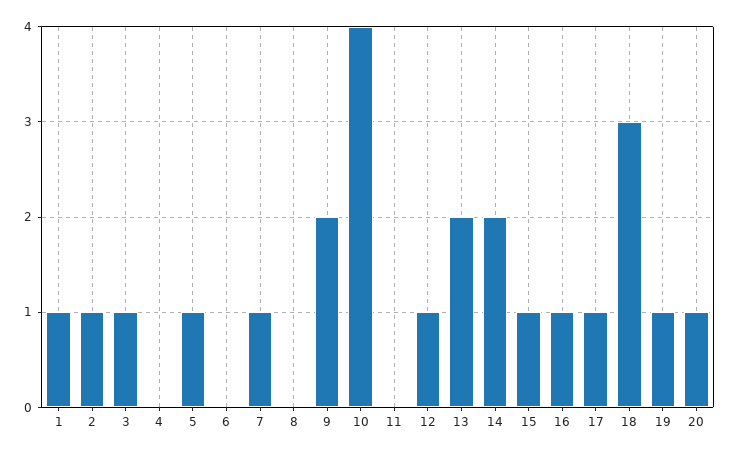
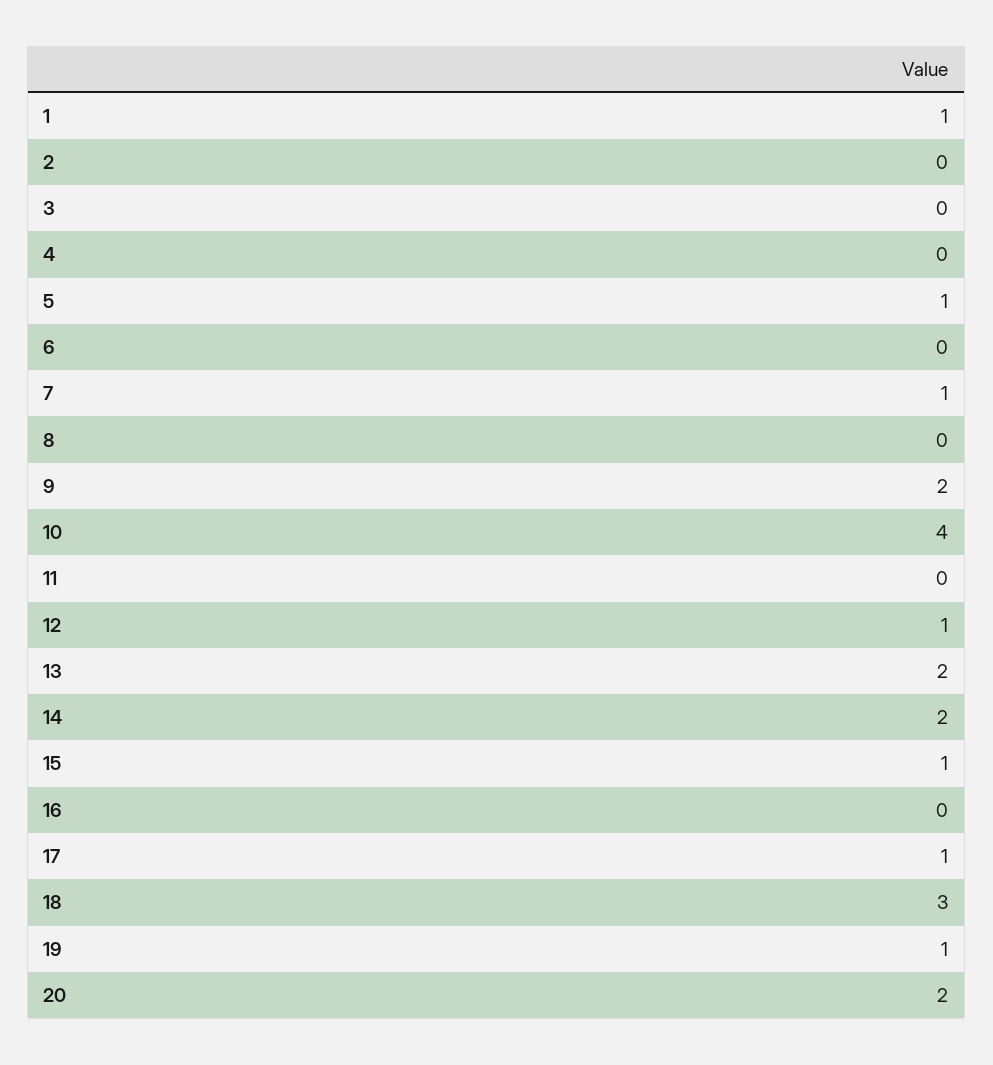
2: 1 -> 0
3: 1 -> 0
16: 1 -> 0
20: 1 -> 2

